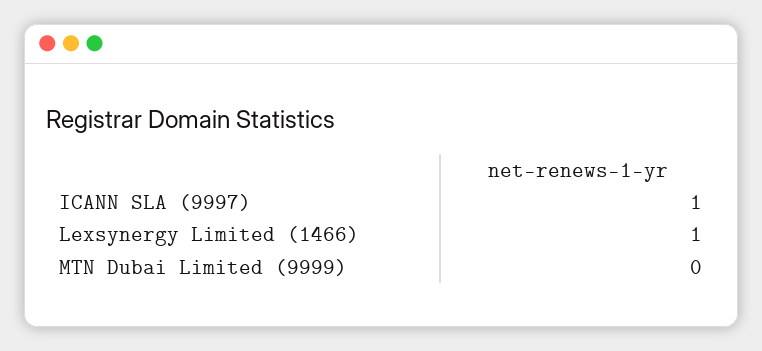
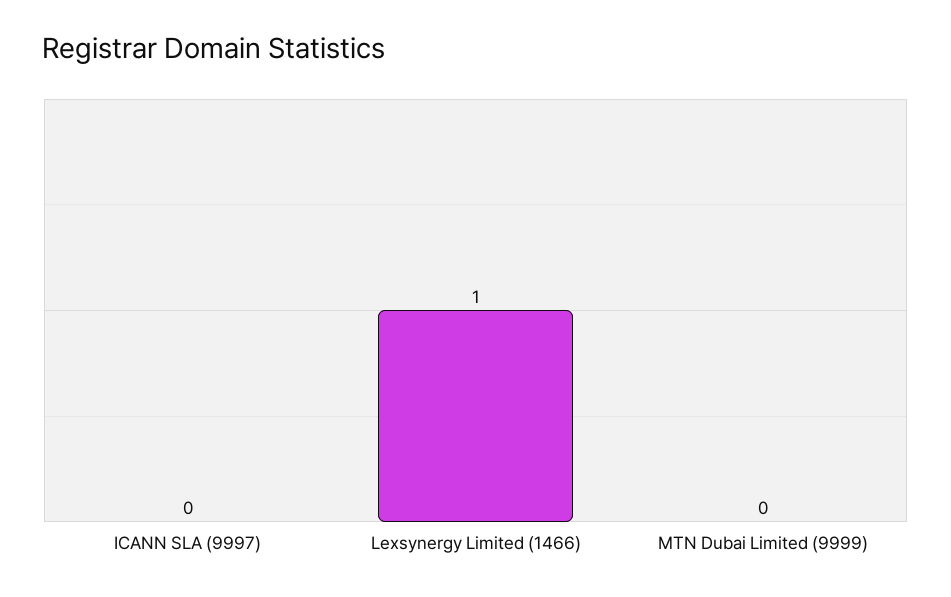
ICANN SLA (9997): 1 -> 0

